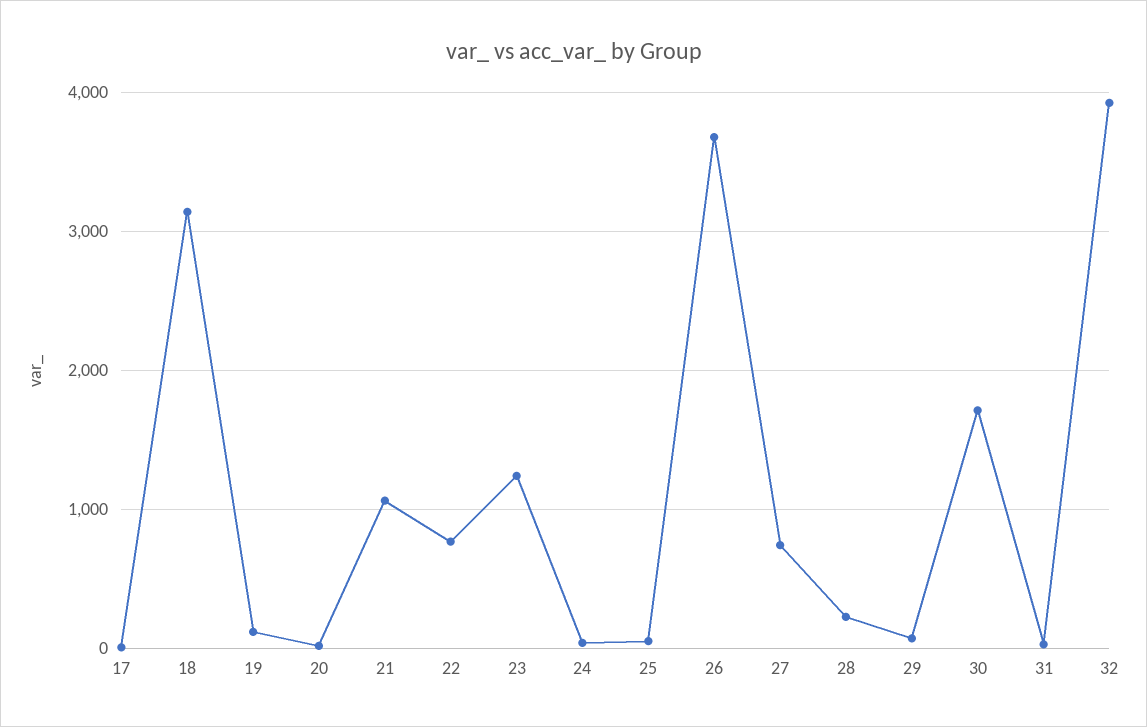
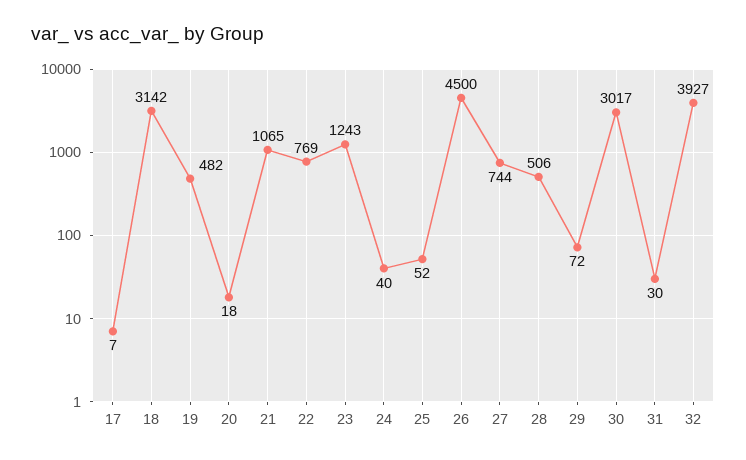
19: 100 -> 482
26: 3700 -> 4500
28: 200 -> 506
30: 1700 -> 3017

